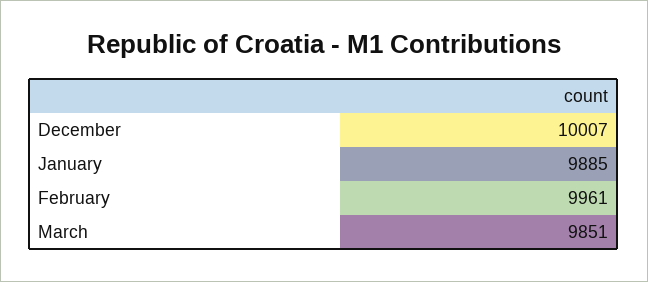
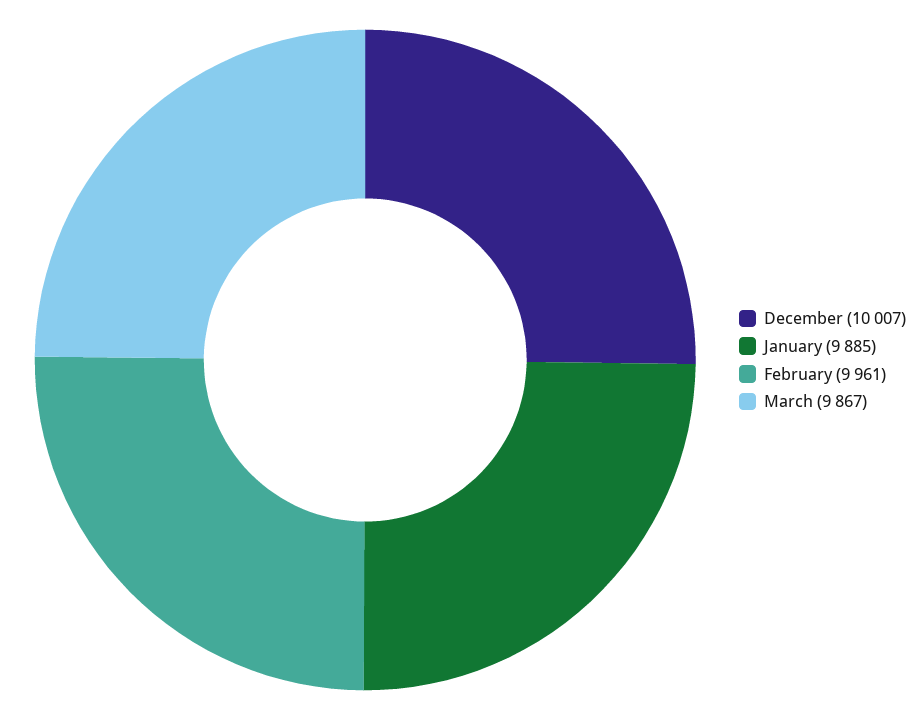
March: 9851 -> 9867

